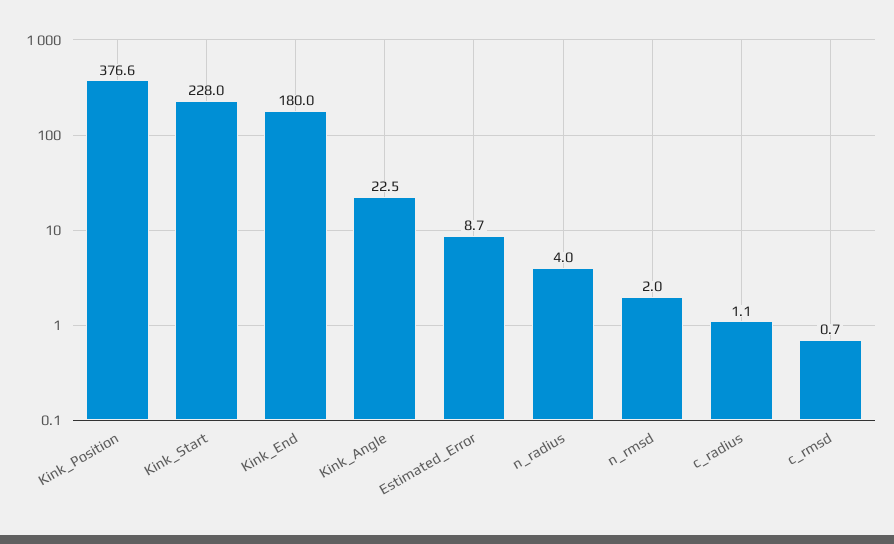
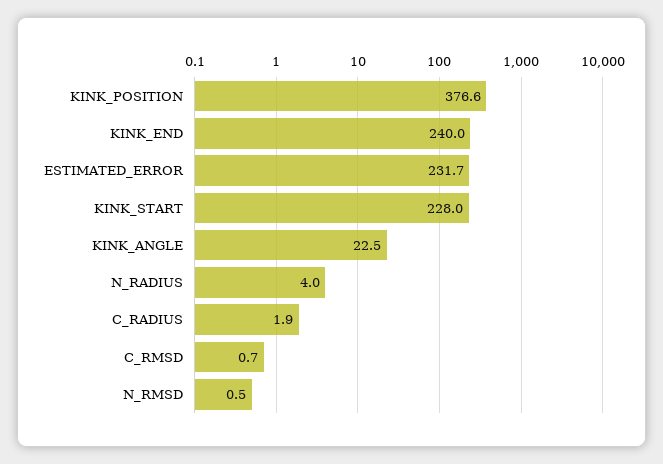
Kink_End: 180 -> 240
Estimated_Error: 8.7 -> 231.7
n_rmsd: 2 -> 0.5
c_radius: 1.1 -> 1.9

